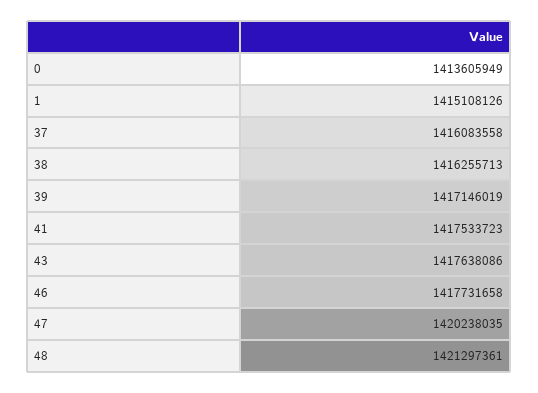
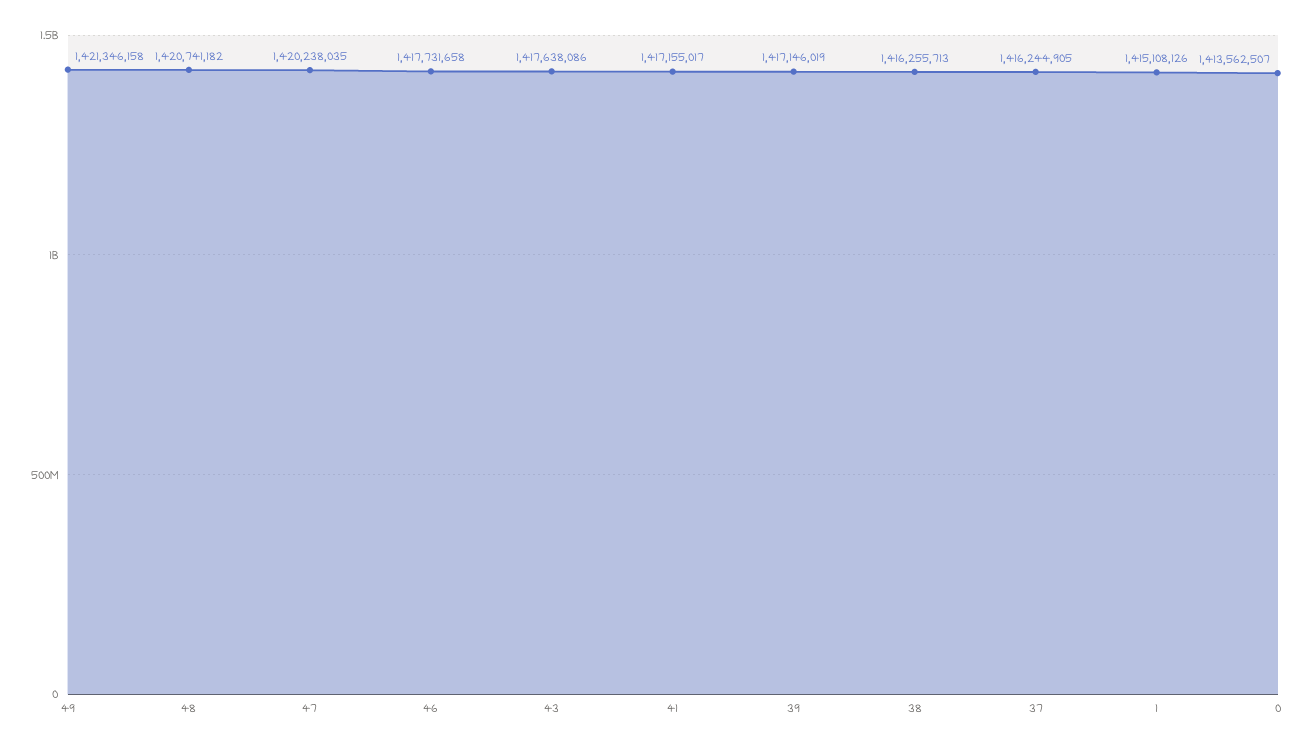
0: 1413605949 -> 1413562507
37: 1416083558 -> 1416244905
41: 1417533723 -> 1417155017
48: 1421297361 -> 1420741182
49: none -> 1421346158

